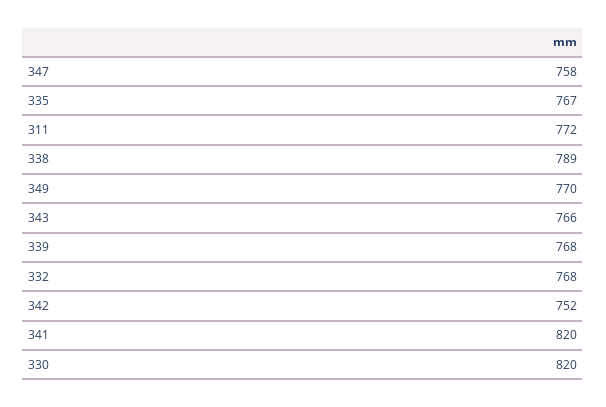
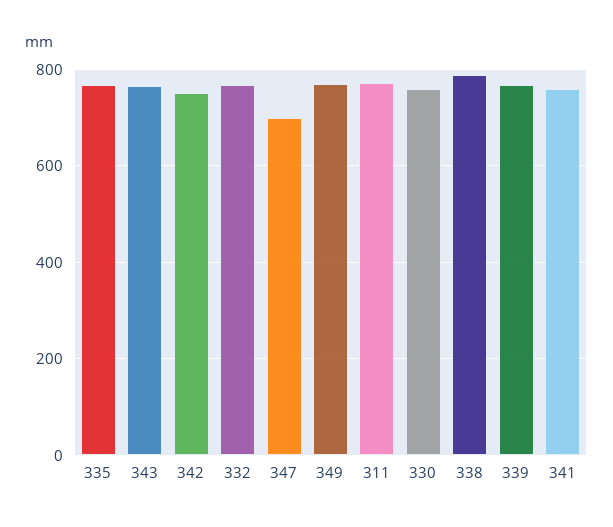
347: 758 -> 700
341: 820 -> 760
330: 820 -> 760

